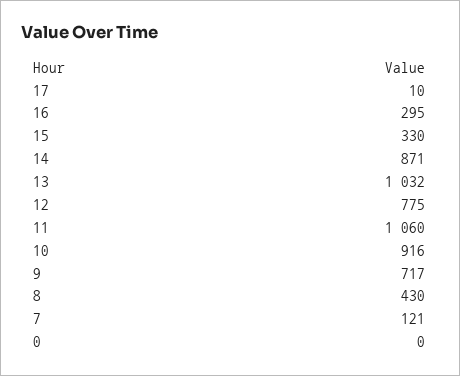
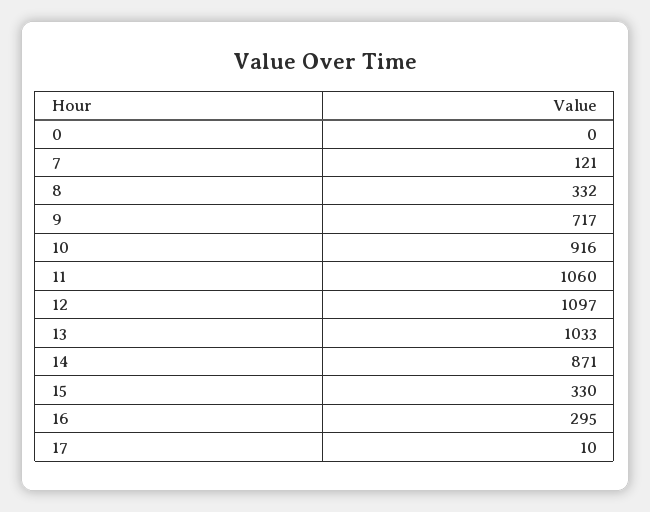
13: 1032 -> 1033
12: 775 -> 1097
8: 430 -> 332

